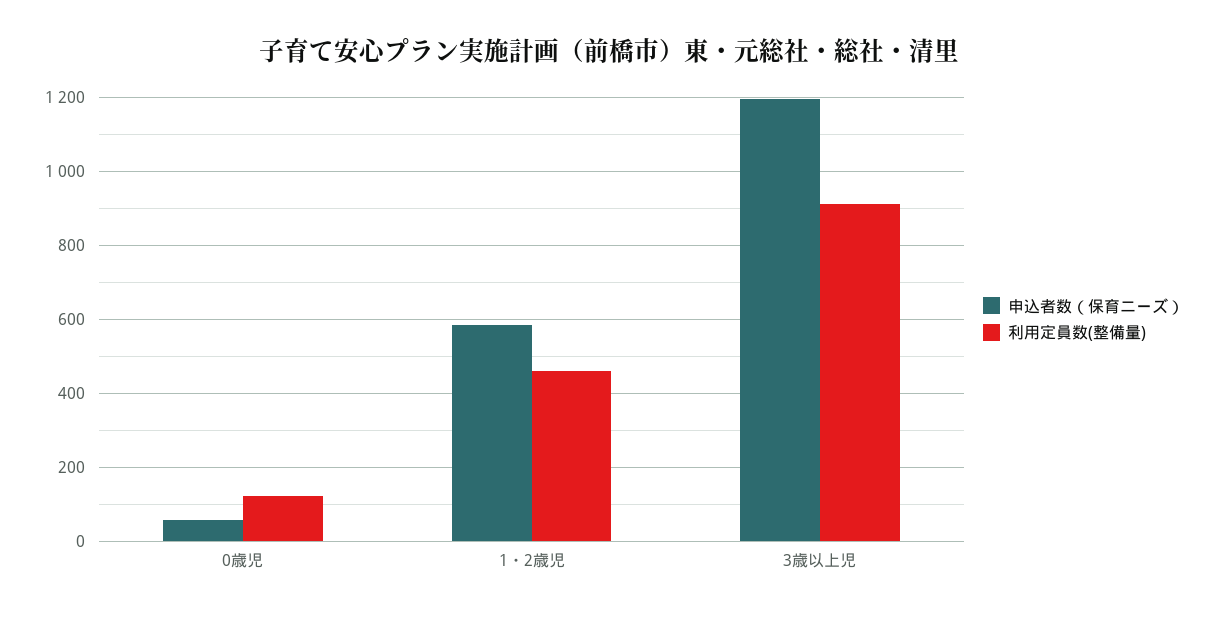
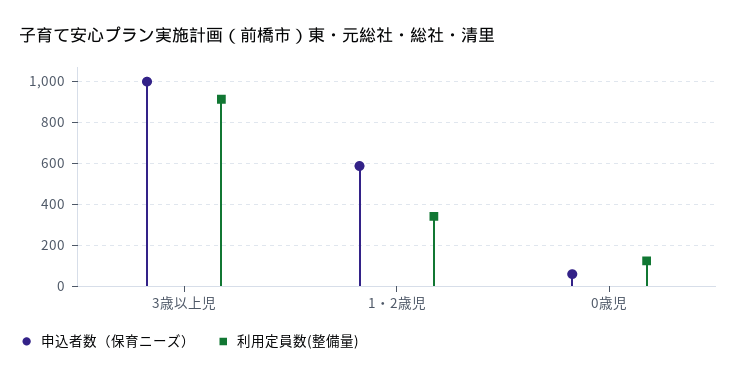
利用定員数(整備量), 1・2歳児: 460 -> 350
申込者数（保育ニーズ）, 3歳以上児: 1200 -> 1000

